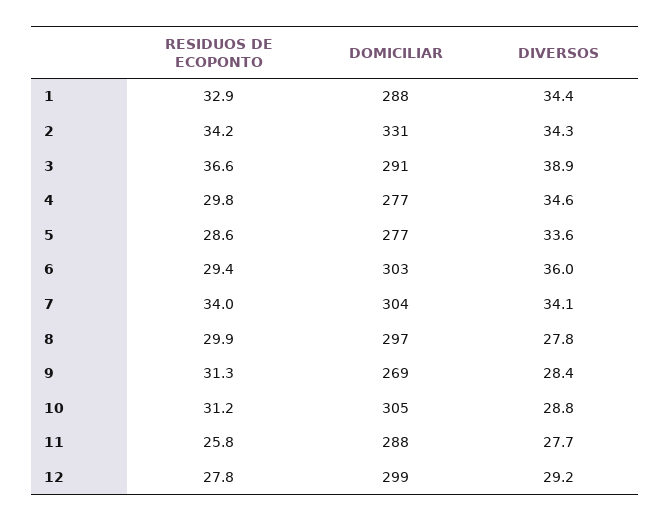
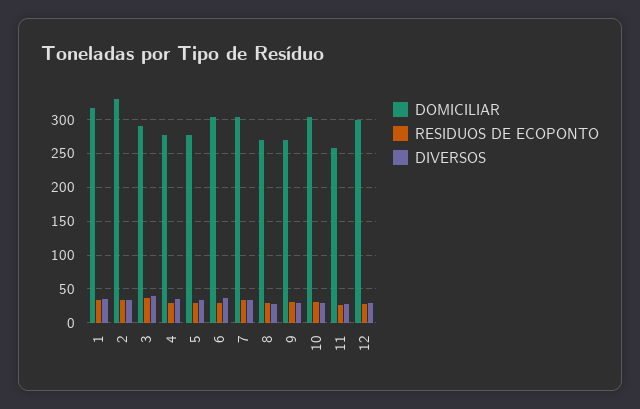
DOMICILIAR, 1: 288 -> 320
DOMICILIAR, 8: 297 -> 270
DOMICILIAR, 11: 288 -> 260

